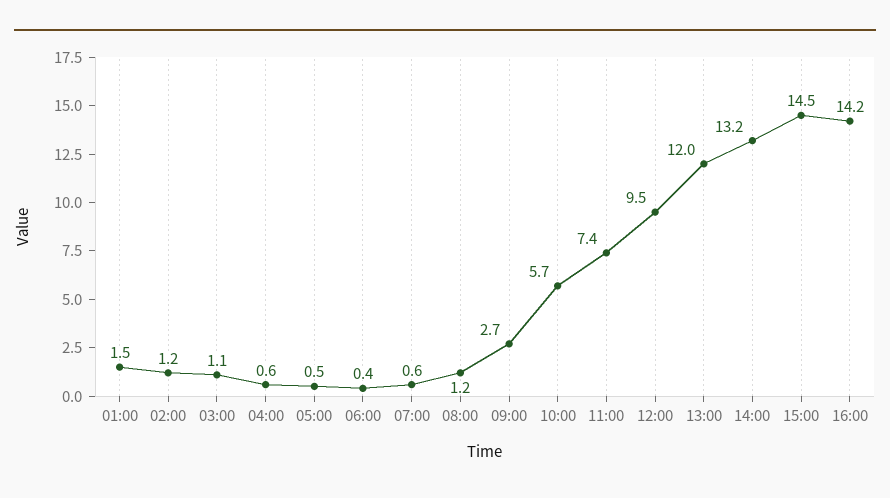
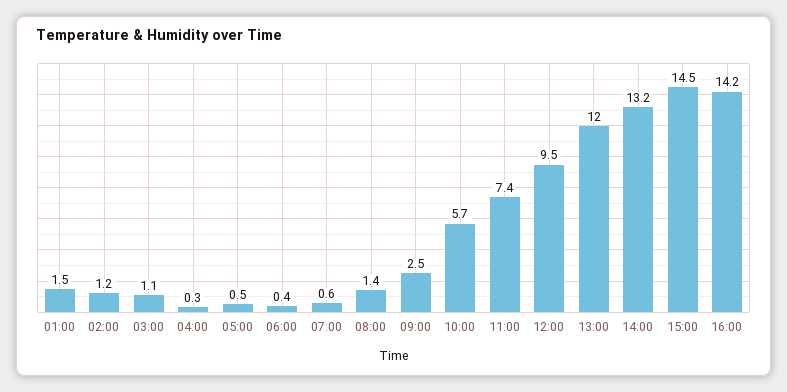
04:00: 0.6 -> 0.3
08:00: 1.2 -> 1.4
09:00: 2.7 -> 2.5

